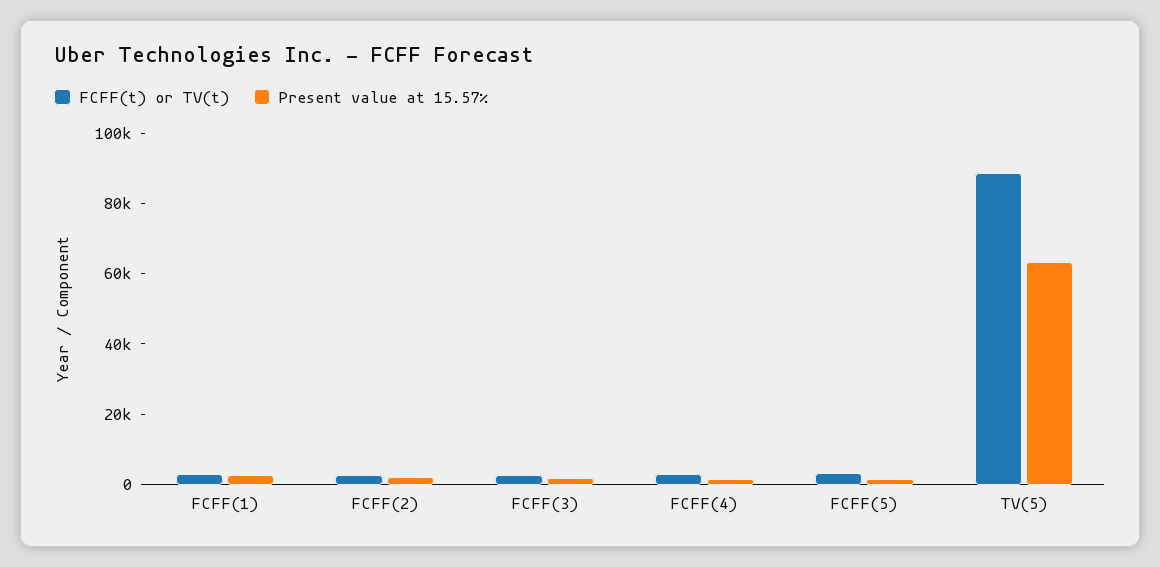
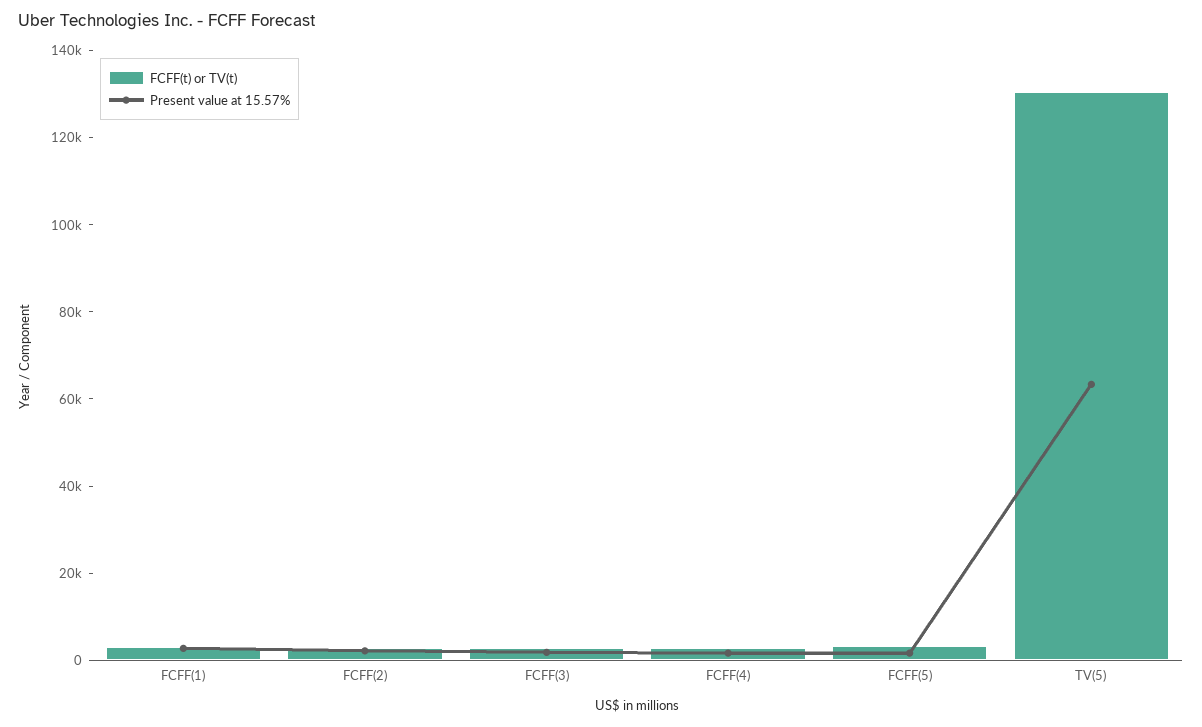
FCFF(t) or TV(t), TV(5): 90000 -> 130000

